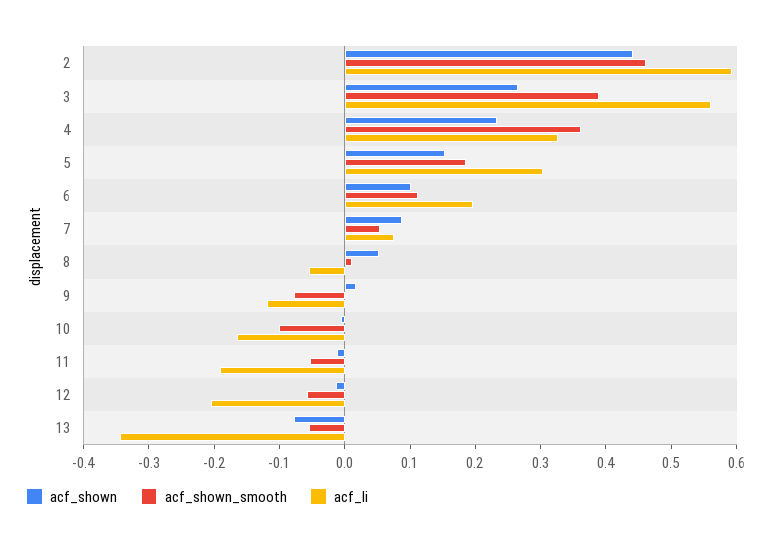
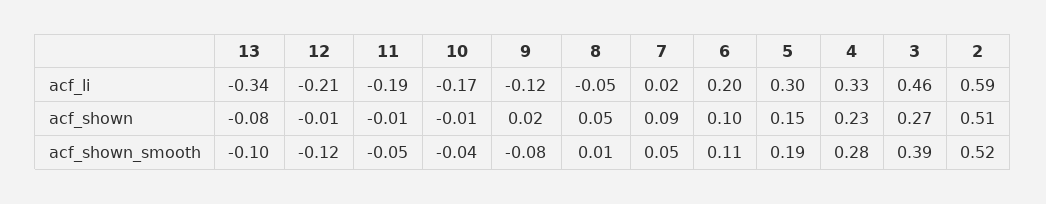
acf_shown, 2: 0.44 -> 0.51
acf_shown_smooth, 2: 0.46 -> 0.52
acf_li, 3: 0.56 -> 0.46
acf_shown_smooth, 4: 0.36 -> 0.28
acf_li, 7: 0.08 -> 0.02
acf_shown_smooth, 10: -0.1 -> -0.04
acf_shown_smooth, 12: -0.06 -> -0.12
acf_shown_smooth, 13: -0.06 -> -0.1

